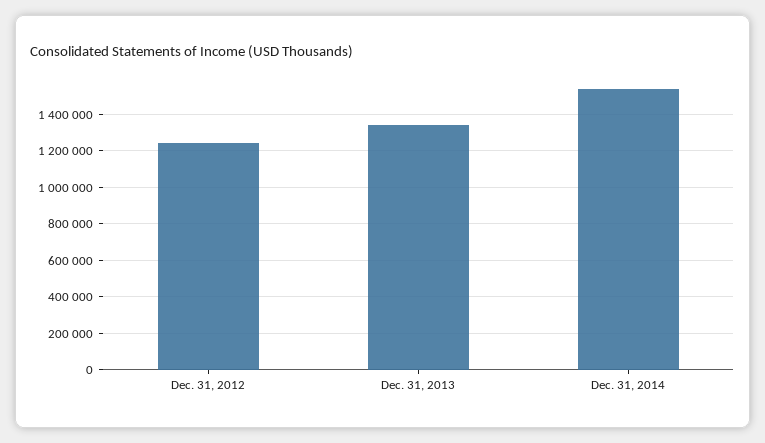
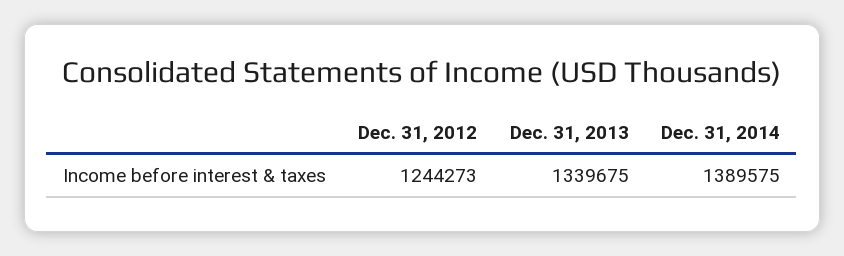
Dec. 31, 2014: 1550000 -> 1389575

